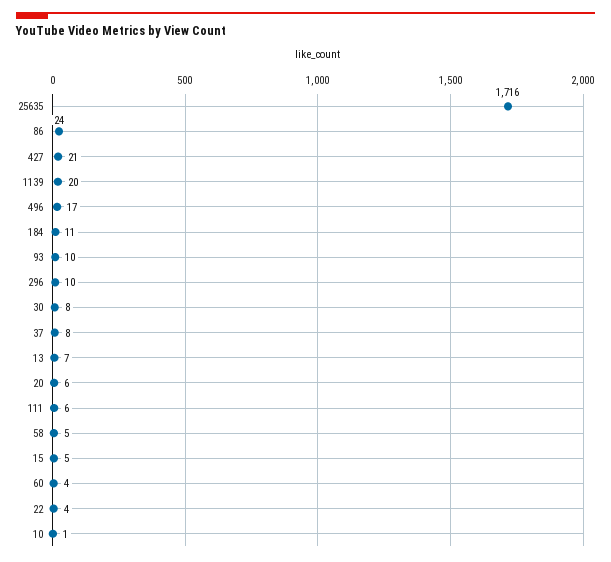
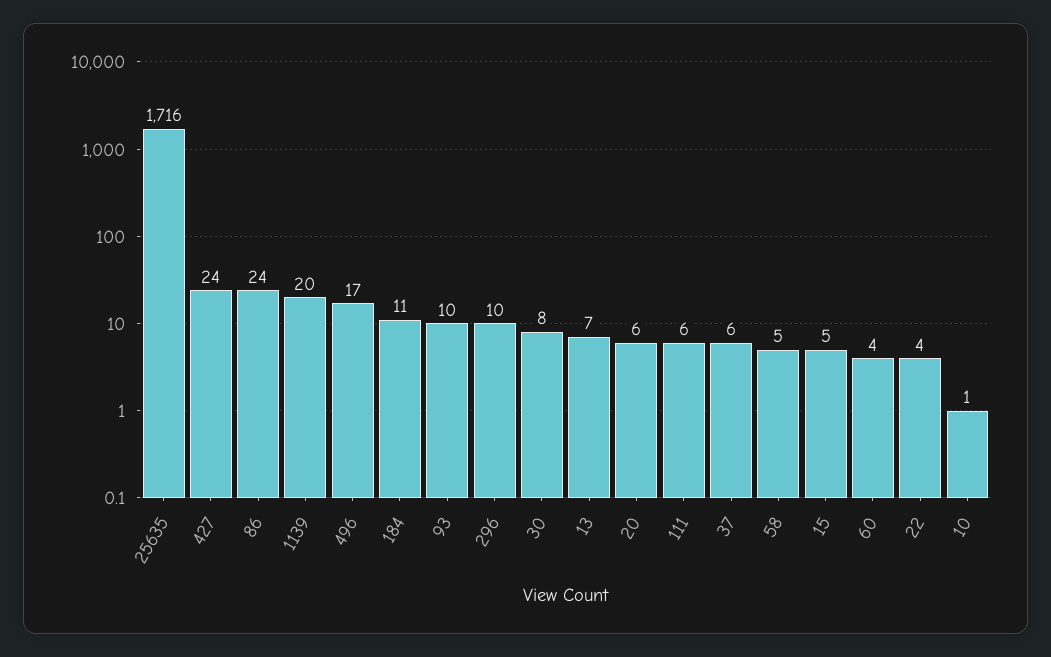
427: 21 -> 24
37: 8 -> 6

